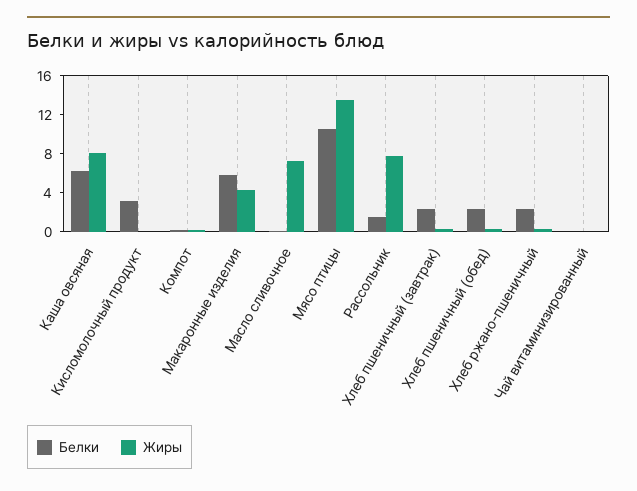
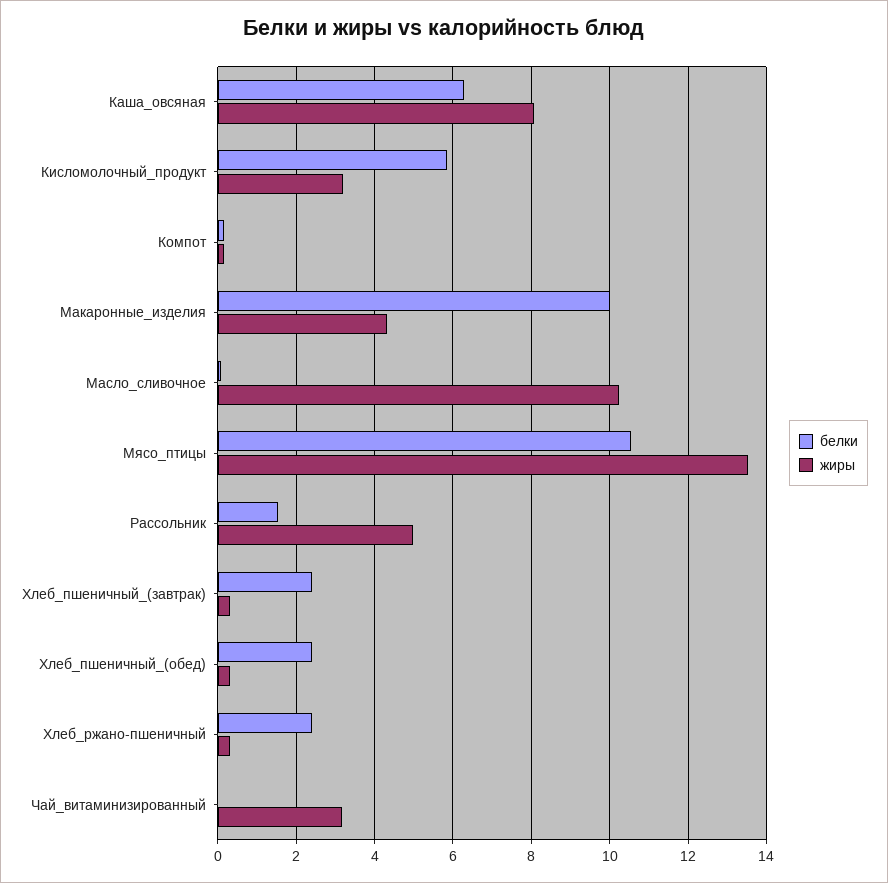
Белки, Кисломолочный продукт: 3 -> 5.8
Жиры, Кисломолочный продукт: 0 -> 3.2
Белки, Макаронные изделия: 6 -> 10
Жиры, Масло сливочное: 7 -> 10.2
Жиры, Рассольник: 8 -> 5
Жиры, Чай витаминизированный: 0 -> 3.2

